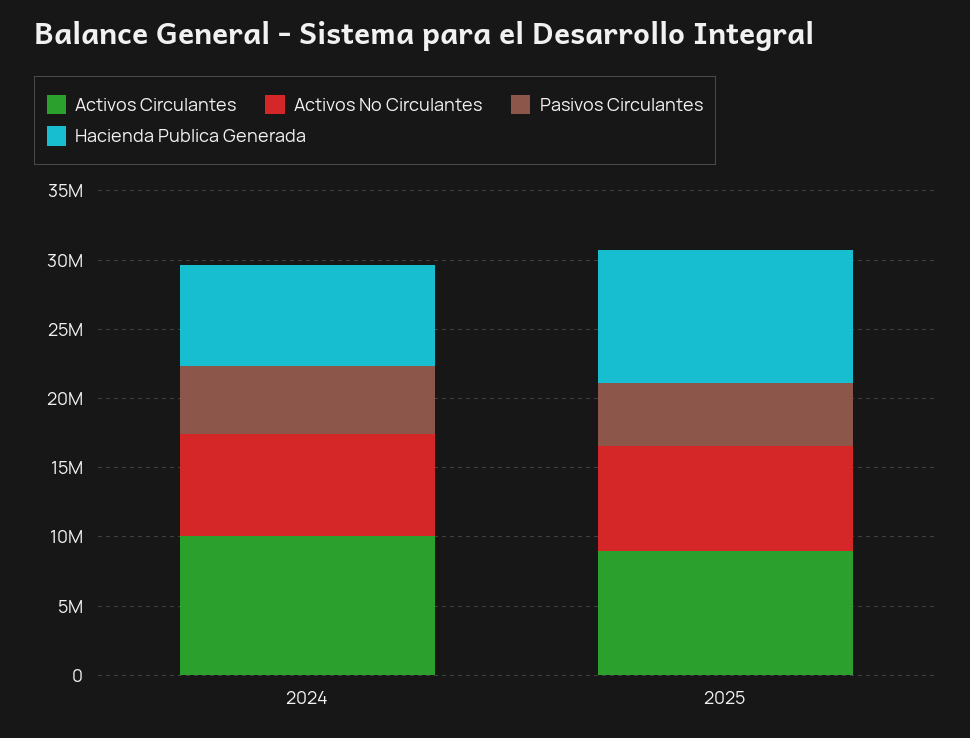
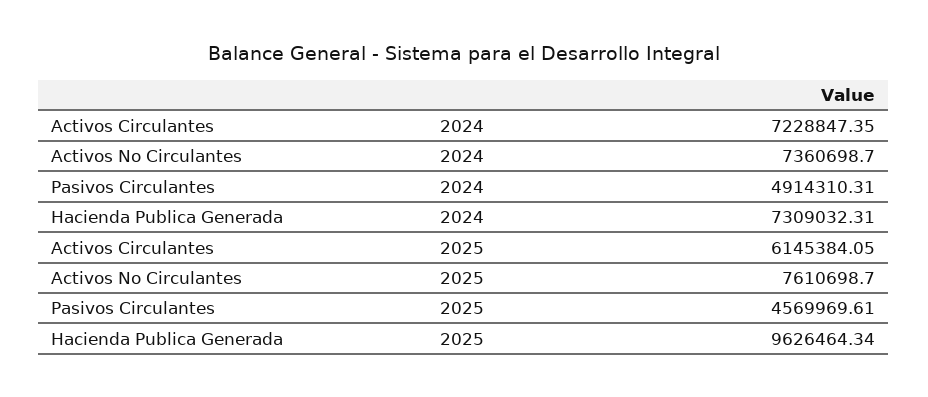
Activos Circulantes, 2024: 10000000 -> 7228847.35
Activos Circulantes, 2025: 9000000 -> 6145384.05

